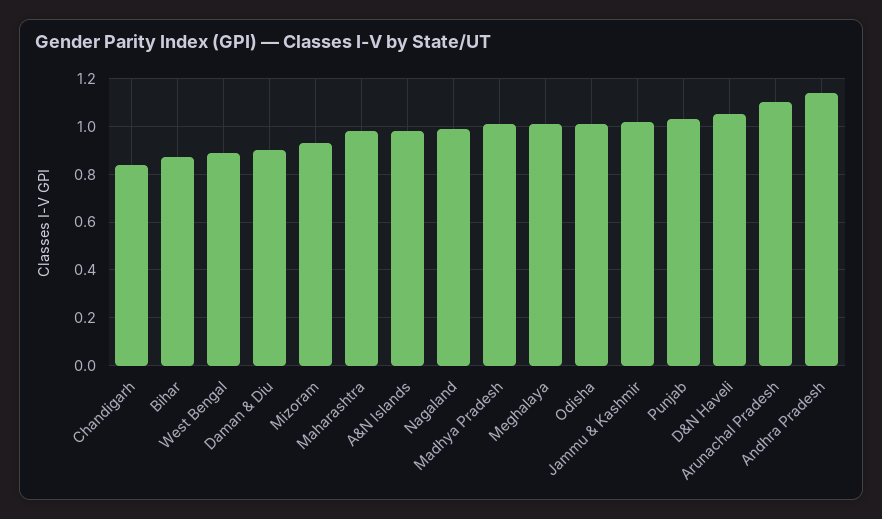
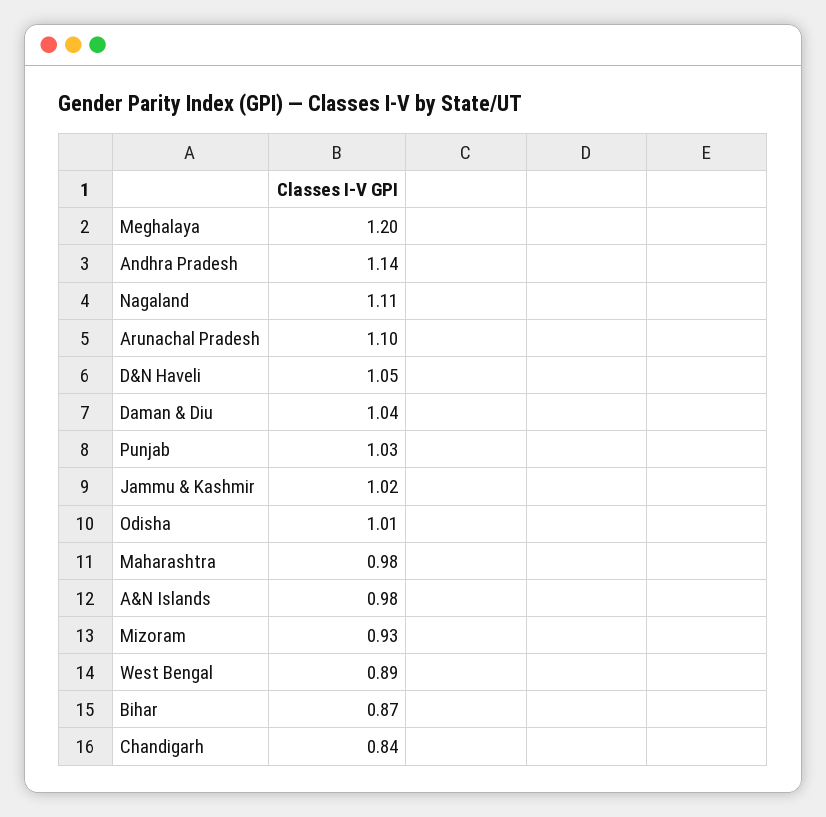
Daman & Diu: 0.9 -> 1.04
Nagaland: 1 -> 1.11
Madhya Pradesh: 1 -> none
Meghalaya: 1 -> 1.2

